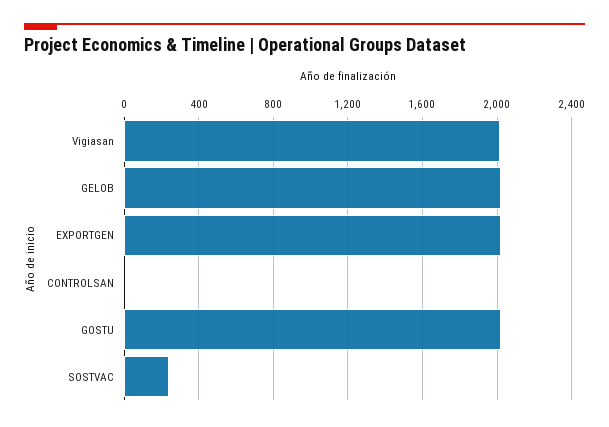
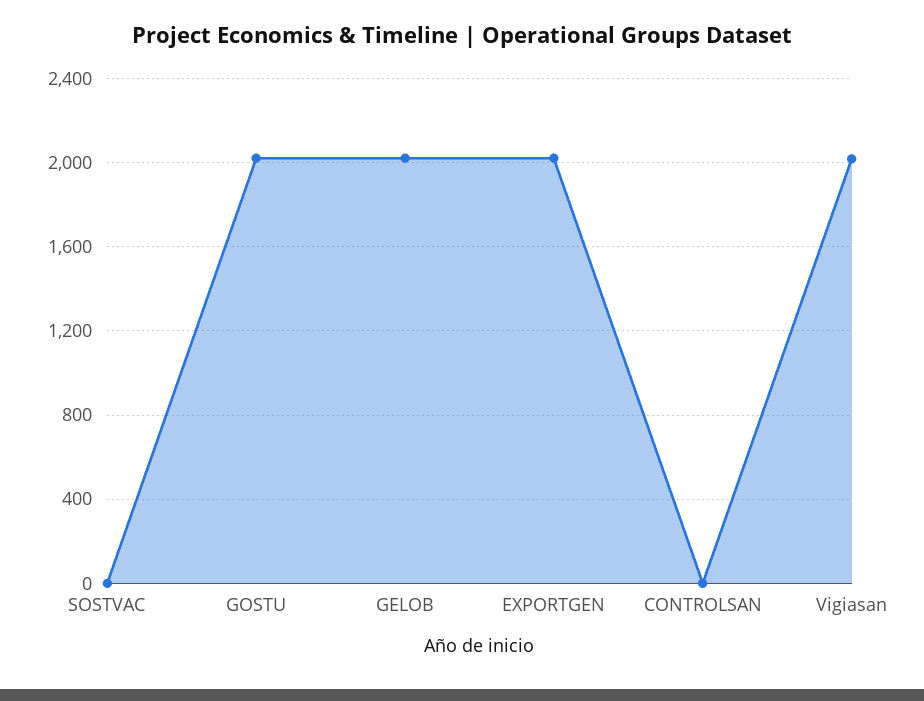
SOSTVAC: 250 -> 0

